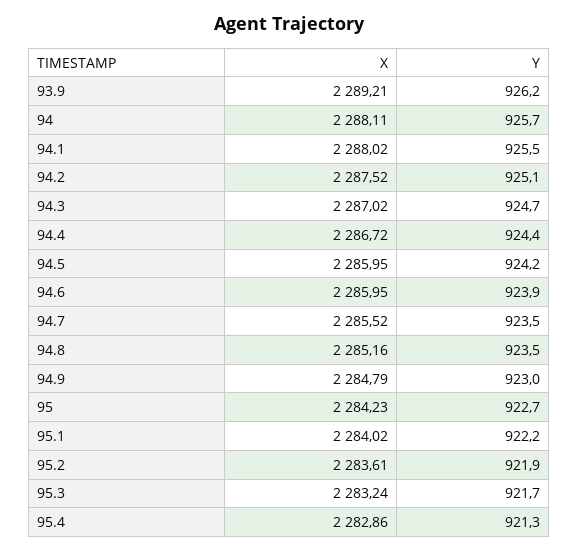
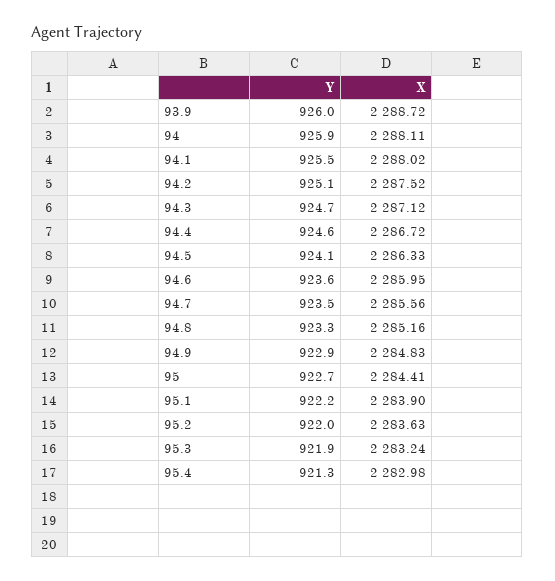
X, 93.9: 2289.21 -> 2288.72
Y, 93.9: 926.2 -> 926
Y, 94: 925.7 -> 925.9
X, 94.3: 2287.02 -> 2287.12
Y, 94.4: 924.4 -> 924.6
X, 94.5: 2285.95 -> 2286.33
Y, 94.5: 924.2 -> 924.1
Y, 94.6: 923.9 -> 923.6
X, 94.7: 2285.52 -> 2285.56
Y, 94.8: 923.5 -> 923.3
X, 94.9: 2284.79 -> 2284.83
Y, 94.9: 923 -> 922.9
X, 95: 2284.23 -> 2284.41
X, 95.1: 2284.02 -> 2283.9
X, 95.2: 2283.61 -> 2283.63
Y, 95.2: 921.9 -> 922
Y, 95.3: 921.7 -> 921.9
X, 95.4: 2282.86 -> 2282.98

